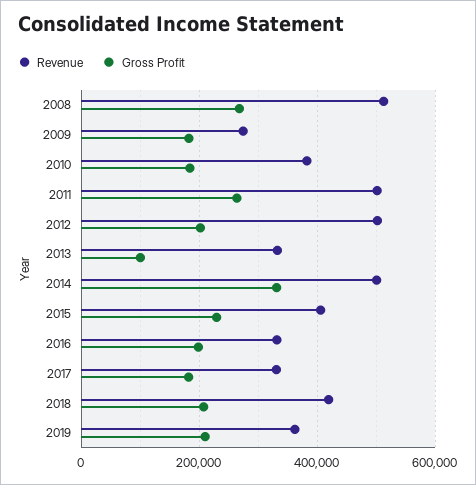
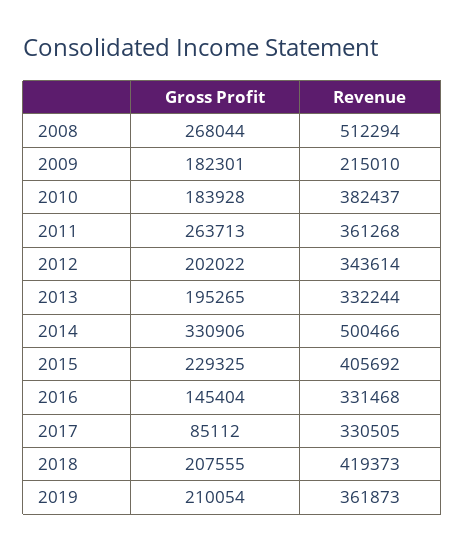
Revenue, 2009: 280000 -> 215010
Revenue, 2011: 500000 -> 361268
Revenue, 2012: 500000 -> 343614
Gross Profit, 2013: 100000 -> 195265
Gross Profit, 2016: 200000 -> 145404
Gross Profit, 2017: 180000 -> 85112

